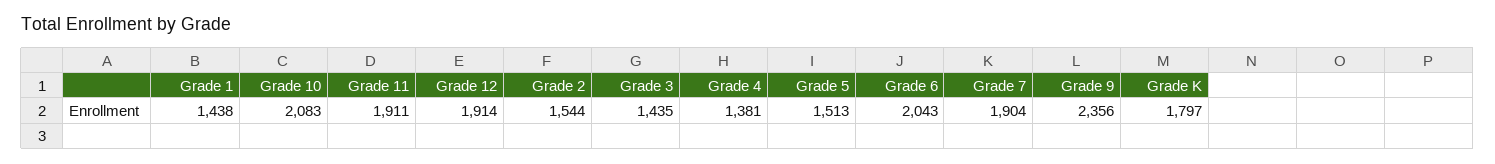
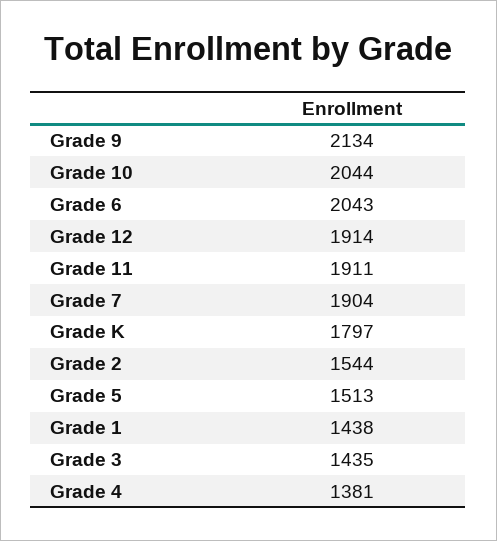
Grade 10: 2083 -> 2044
Grade 9: 2356 -> 2134

